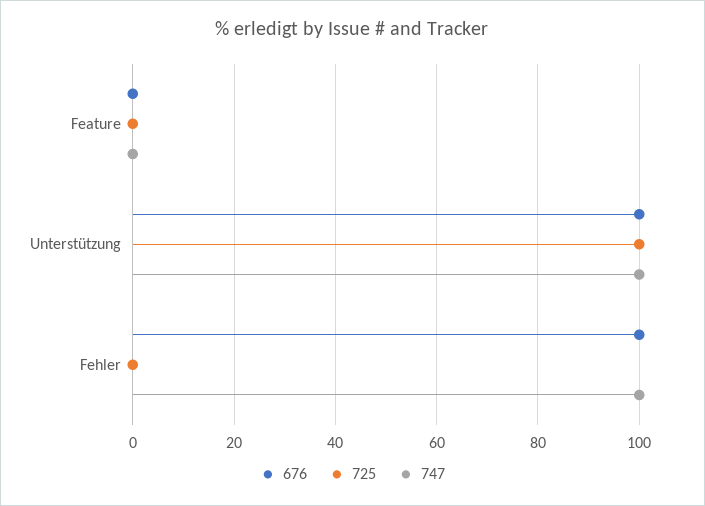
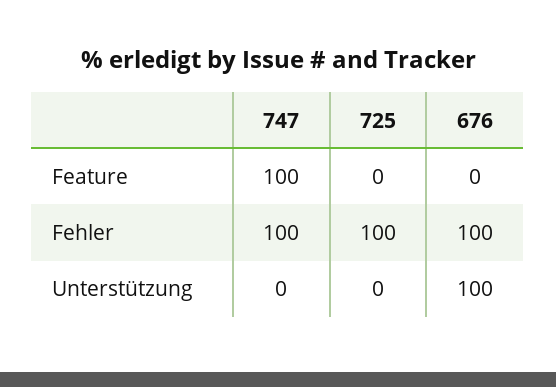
747, Feature: 0 -> 100
725, Unterstützung: 100 -> 0
747, Unterstützung: 100 -> 0
725, Fehler: 0 -> 100

